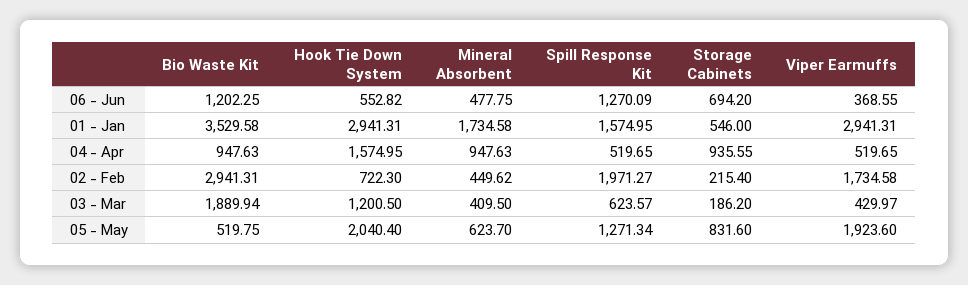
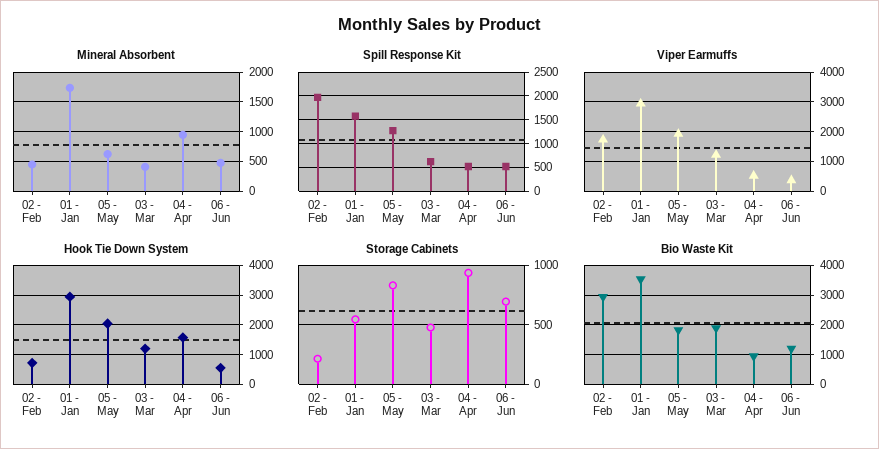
Spill Response Kit, 06 - Jun: 1270.09 -> 500
Storage Cabinets, 03 - Mar: 186.2 -> 500
Viper Earmuffs, 03 - Mar: 429.97 -> 1250
Bio Waste Kit, 05 - May: 519.75 -> 1750

